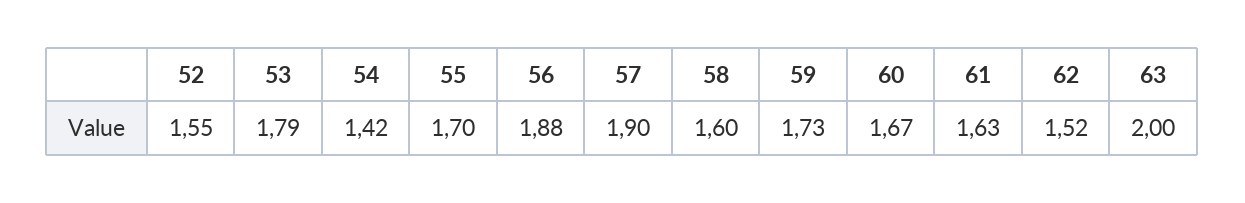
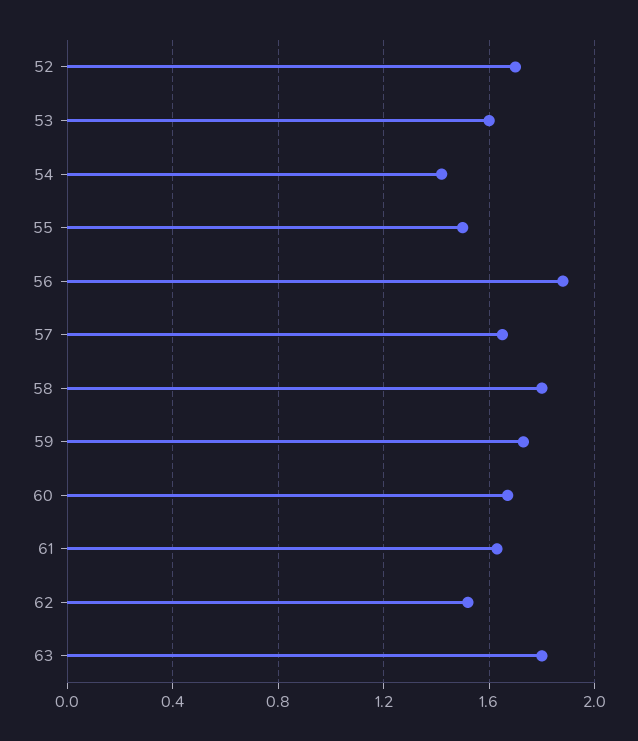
52: 1.55 -> 1.7
53: 1.79 -> 1.6
55: 1.7 -> 1.5
57: 1.9 -> 1.65
58: 1.6 -> 1.8
63: 2 -> 1.8

